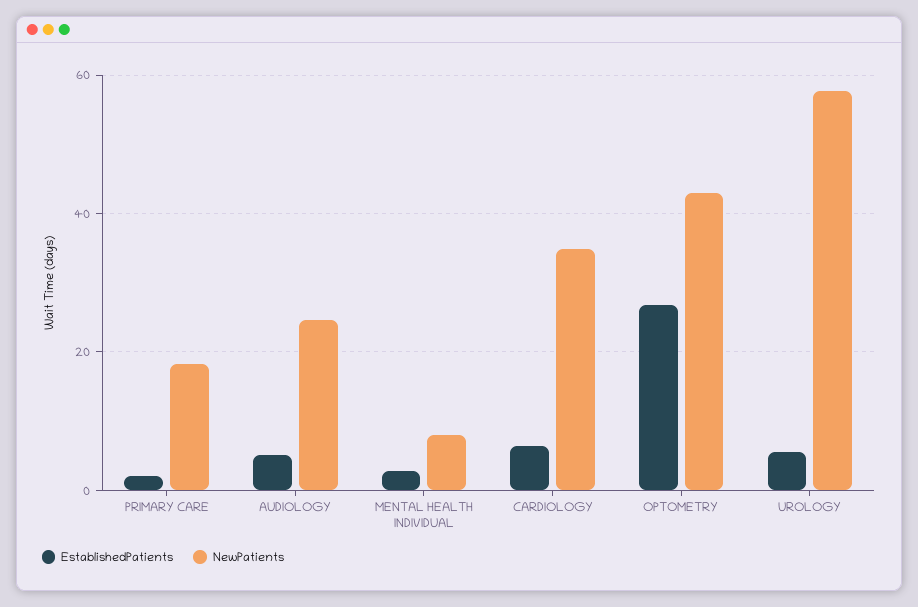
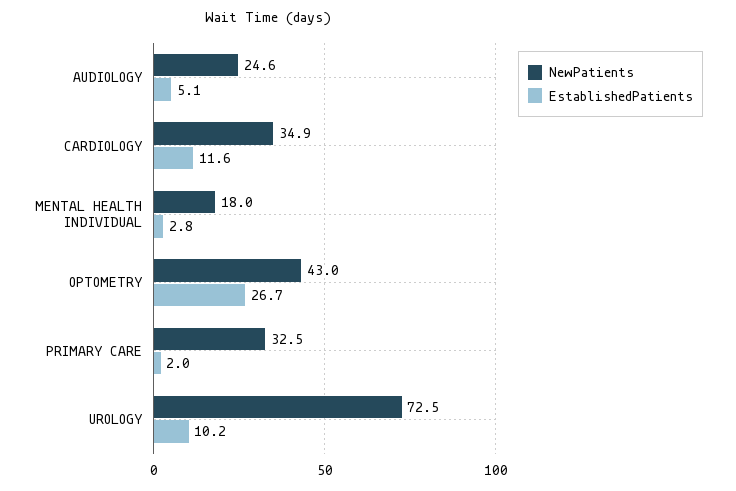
NewPatients, PRIMARY CARE: 18 -> 32.5
NewPatients, MENTAL HEALTH INDIVIDUAL: 8 -> 18
EstablishedPatients, CARDIOLOGY: 6 -> 11.6
EstablishedPatients, UROLOGY: 6 -> 10.2
NewPatients, UROLOGY: 58 -> 72.5

